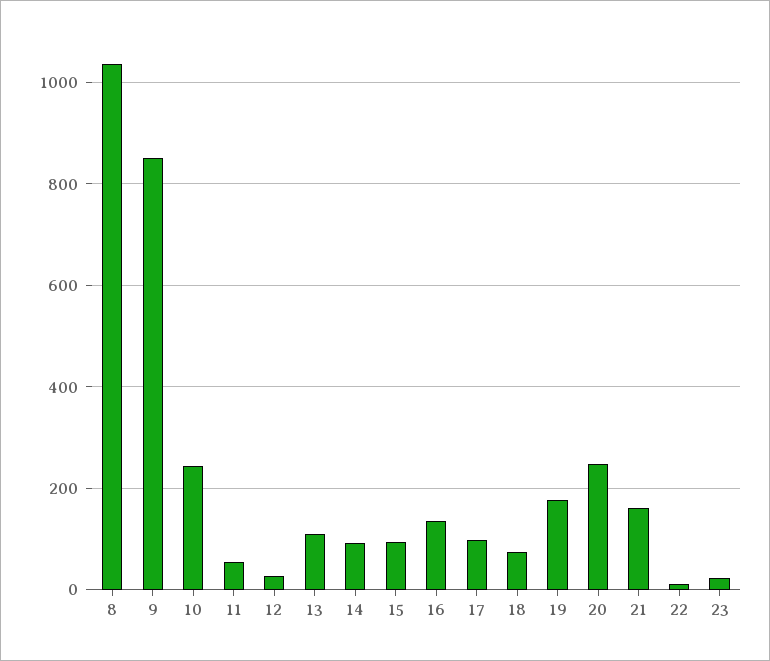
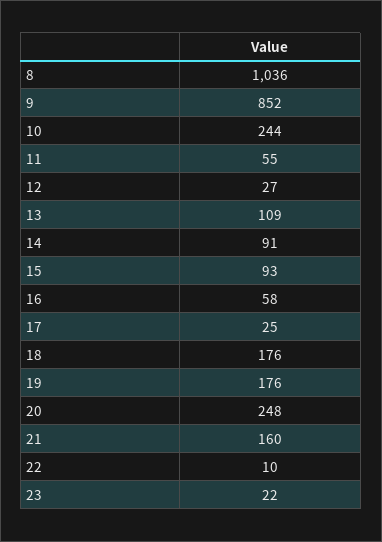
16: 140 -> 58
17: 100 -> 25
18: 80 -> 176

